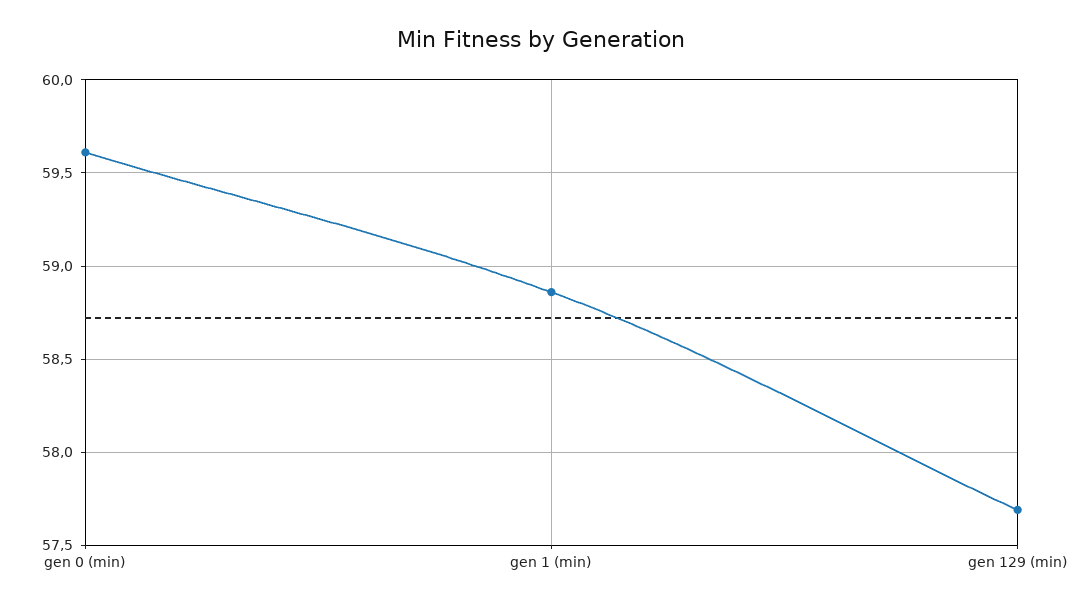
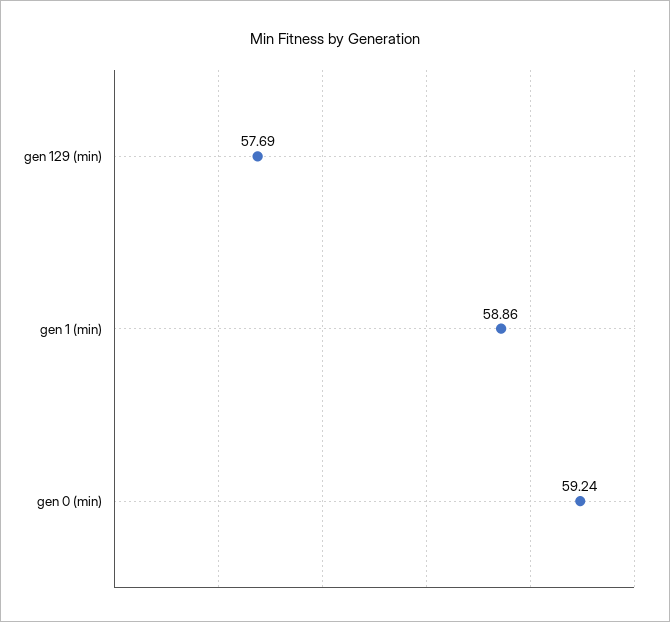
gen 0 (min): 59.6 -> 59.24

